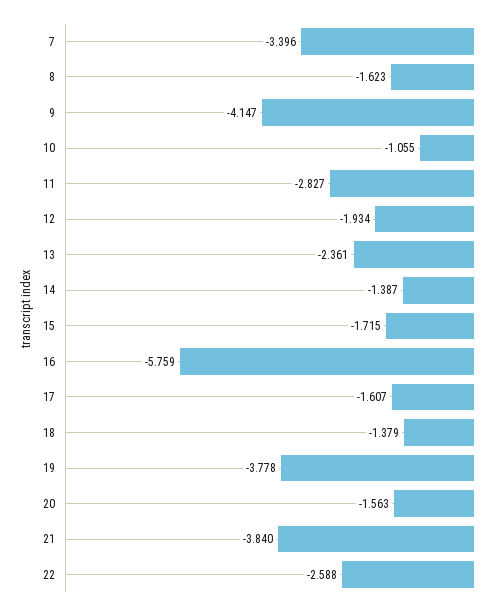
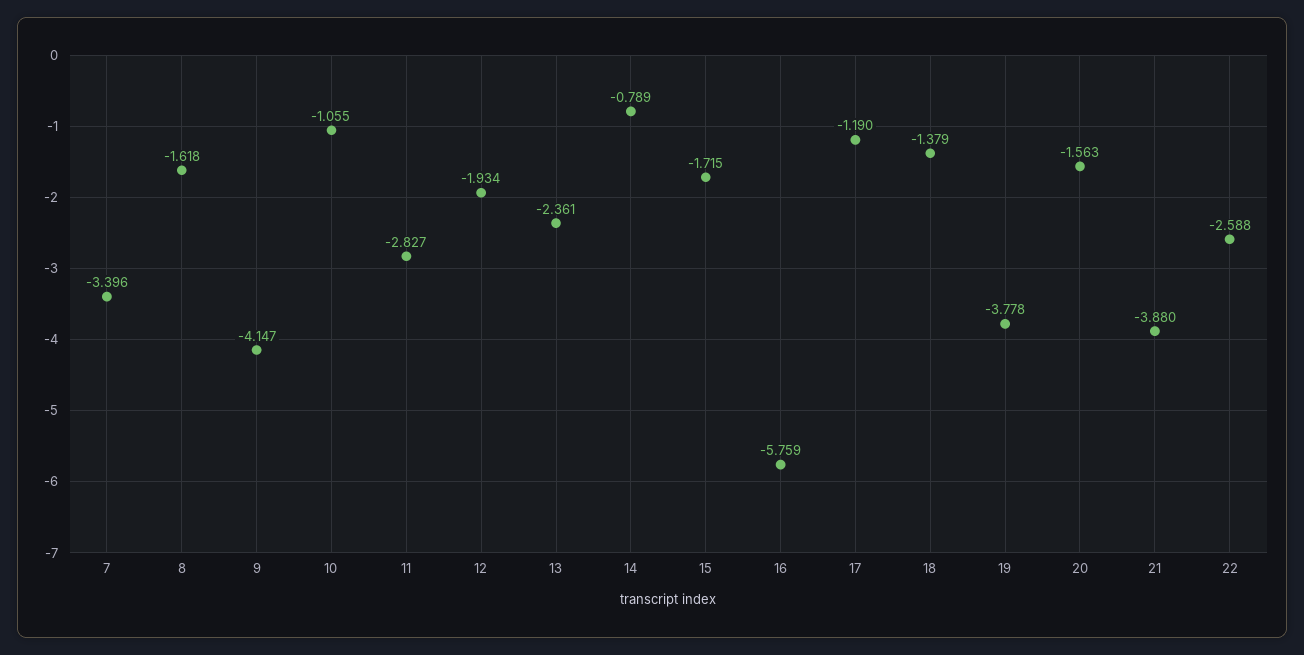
8: -1.623 -> -1.618
14: -1.387 -> -0.789
17: -1.607 -> -1.19
21: -3.84 -> -3.88

